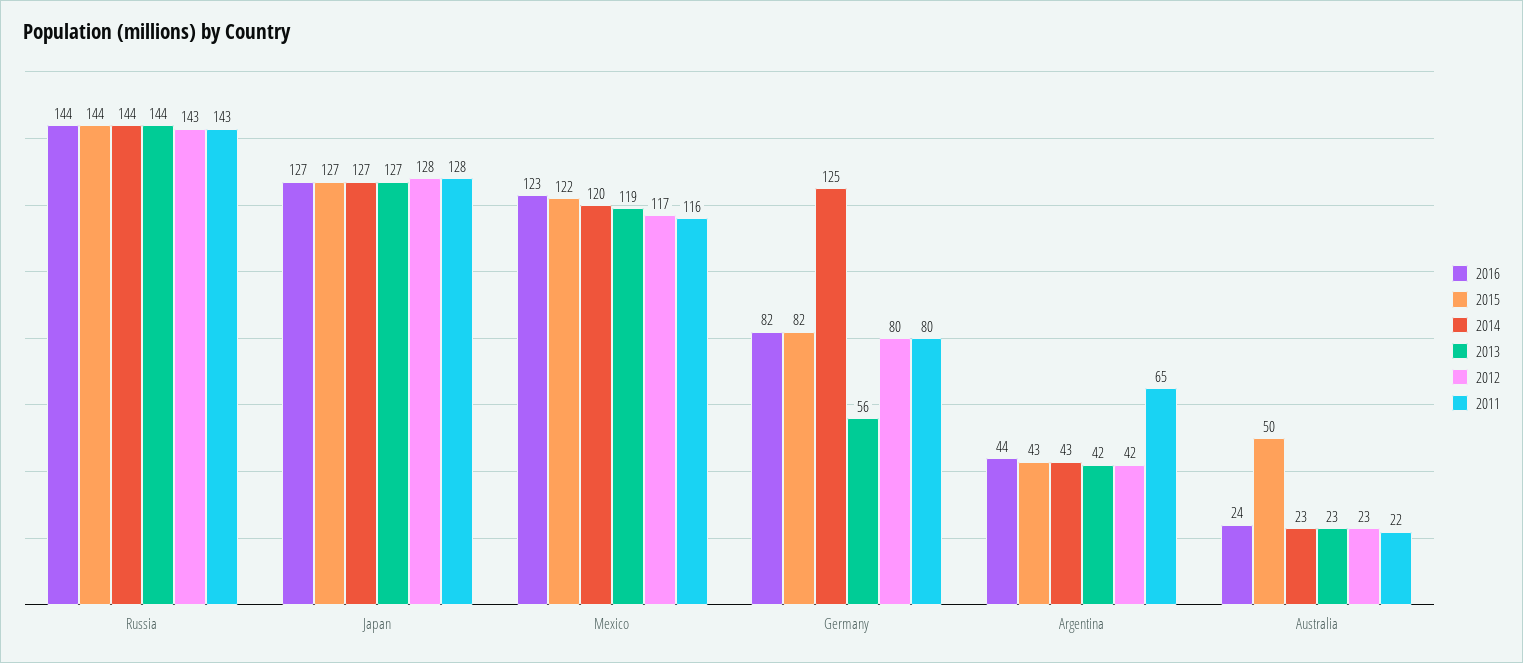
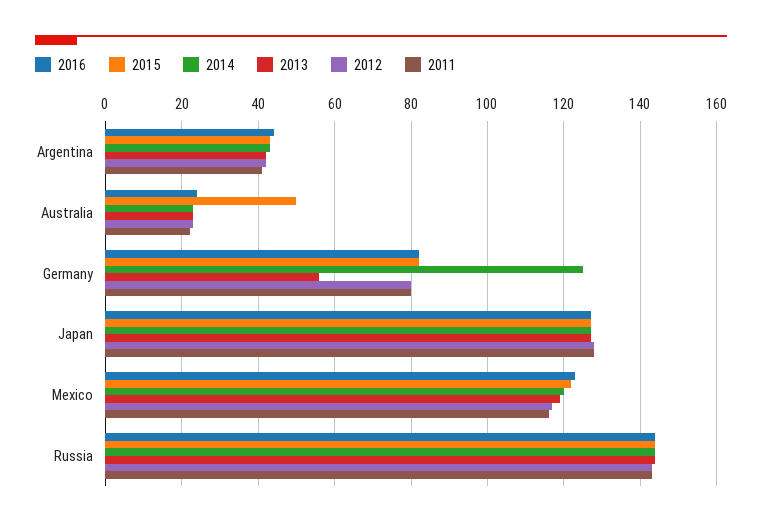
2011, Argentina: 65 -> 40

